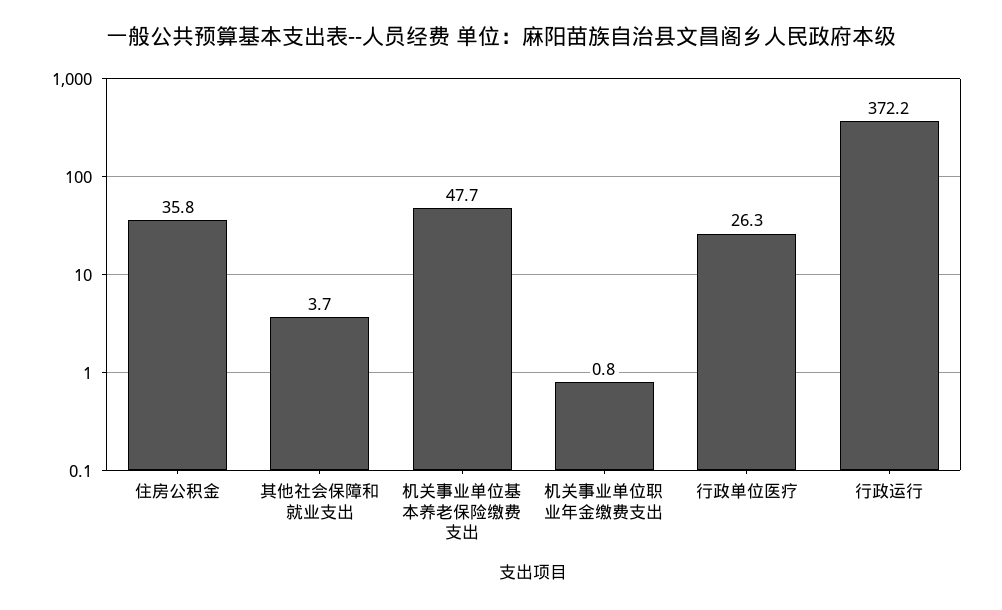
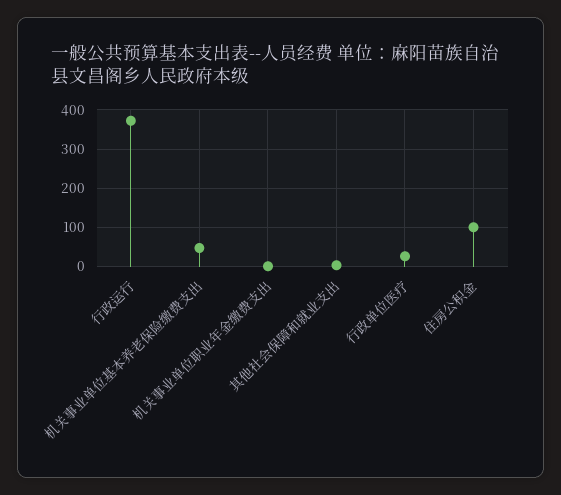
住房公积金: 35.8 -> 100

